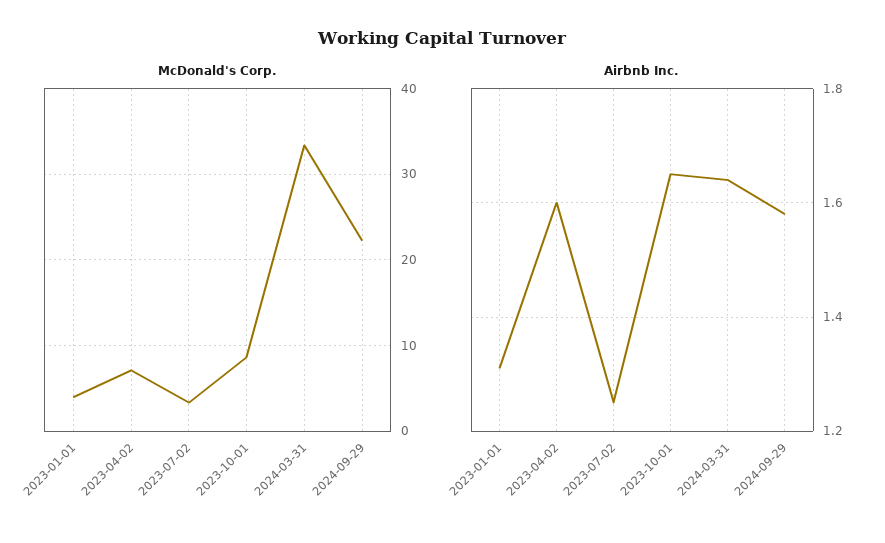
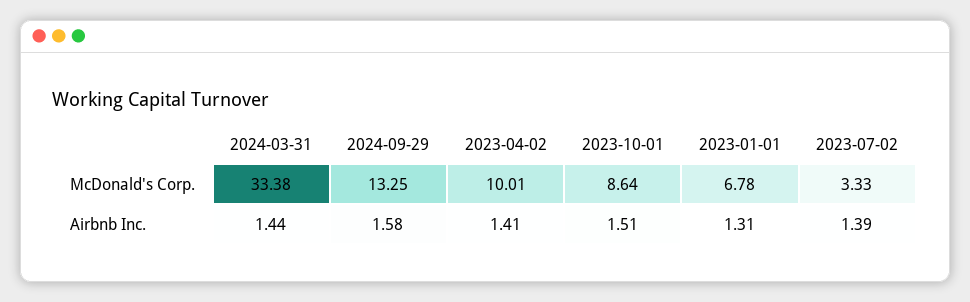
McDonald's Corp., 2023-01-01: 4 -> 6.78
McDonald's Corp., 2023-04-02: 7 -> 10.01
McDonald's Corp., 2024-09-29: 22 -> 13.25
Airbnb Inc., 2023-04-02: 1.6 -> 1.41
Airbnb Inc., 2023-07-02: 1.25 -> 1.39
Airbnb Inc., 2023-10-01: 1.65 -> 1.51
Airbnb Inc., 2024-03-31: 1.65 -> 1.44

